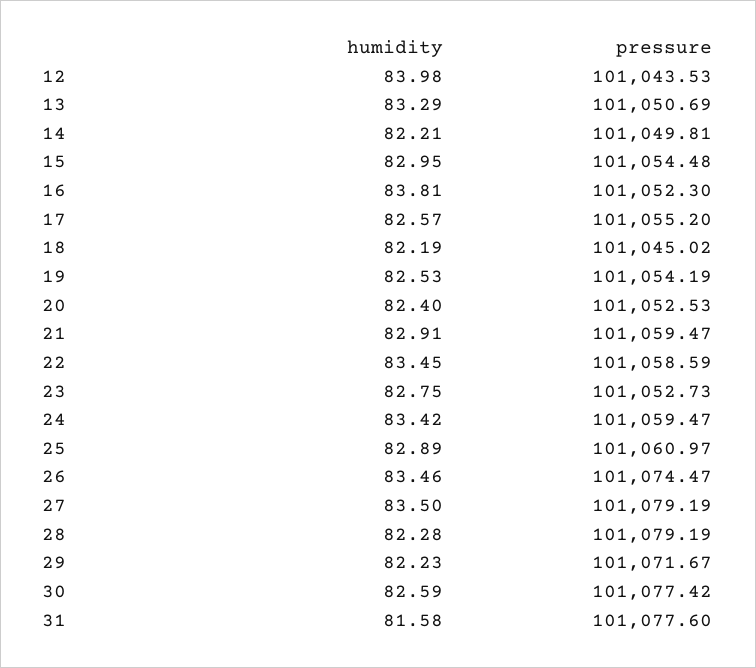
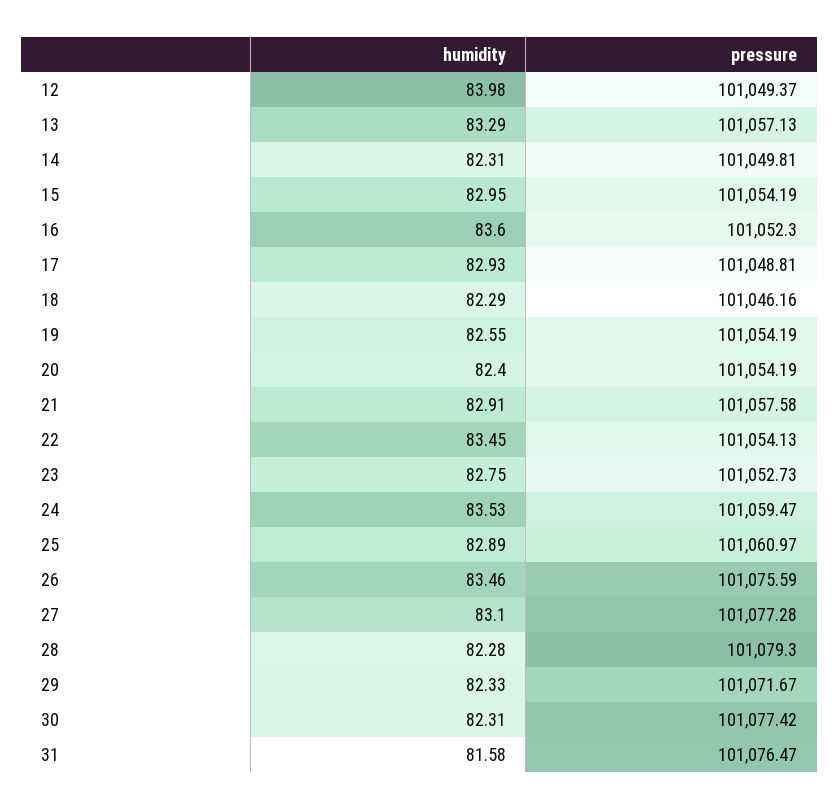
pressure, 12: 101043.53 -> 101049.37
pressure, 13: 101050.69 -> 101057.13
humidity, 14: 82.21 -> 82.31
pressure, 15: 101054.48 -> 101054.19
humidity, 16: 83.81 -> 83.6
humidity, 17: 82.57 -> 82.93
pressure, 17: 101055.2 -> 101048.81
humidity, 18: 82.19 -> 82.29
pressure, 18: 101045.02 -> 101046.16
humidity, 19: 82.53 -> 82.55
pressure, 20: 101052.53 -> 101054.19
pressure, 21: 101059.47 -> 101057.58
pressure, 22: 101058.59 -> 101054.13
humidity, 24: 83.42 -> 83.53
pressure, 26: 101074.47 -> 101075.59
humidity, 27: 83.5 -> 83.1
pressure, 27: 101079.19 -> 101077.28
pressure, 28: 101079.19 -> 101079.3
humidity, 29: 82.23 -> 82.33
humidity, 30: 82.59 -> 82.31
pressure, 31: 101077.6 -> 101076.47

